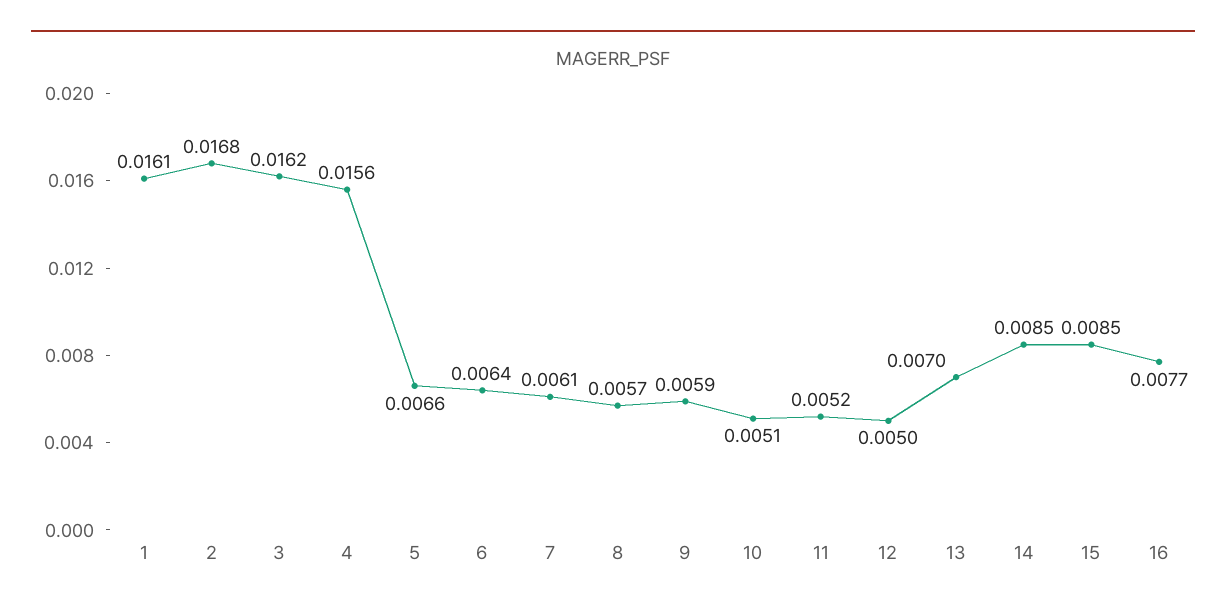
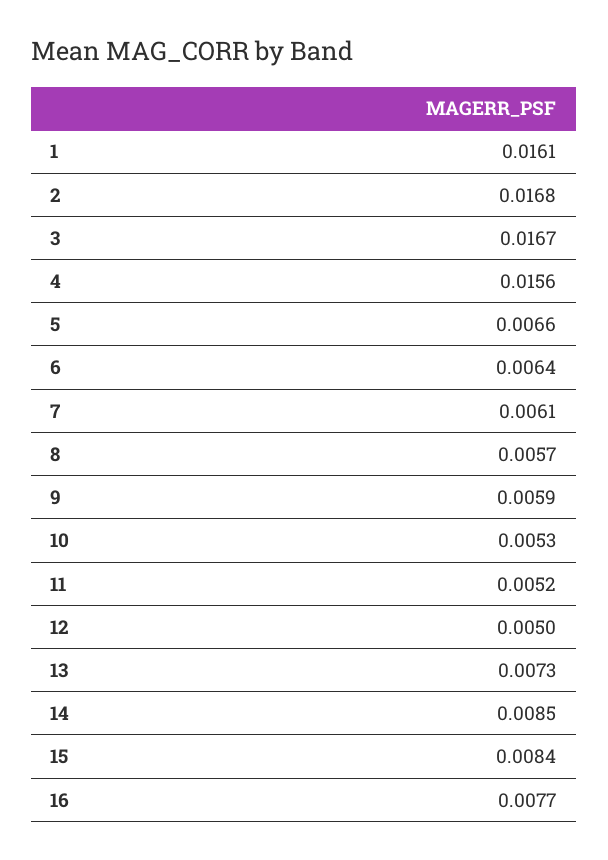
3: 0.0162 -> 0.0167
10: 0.0051 -> 0.0053
13: 0.007 -> 0.0073
15: 0.0085 -> 0.0084

